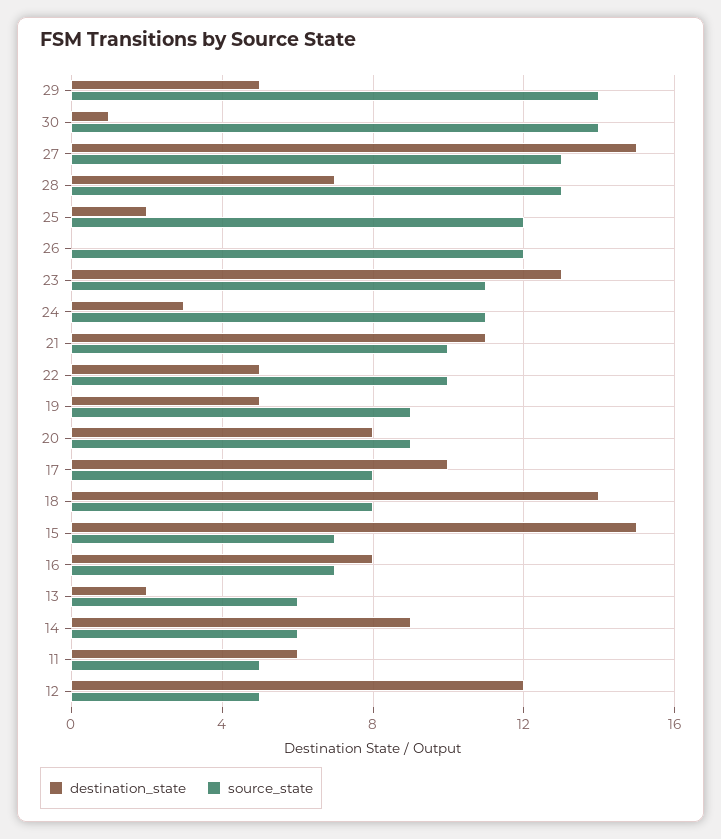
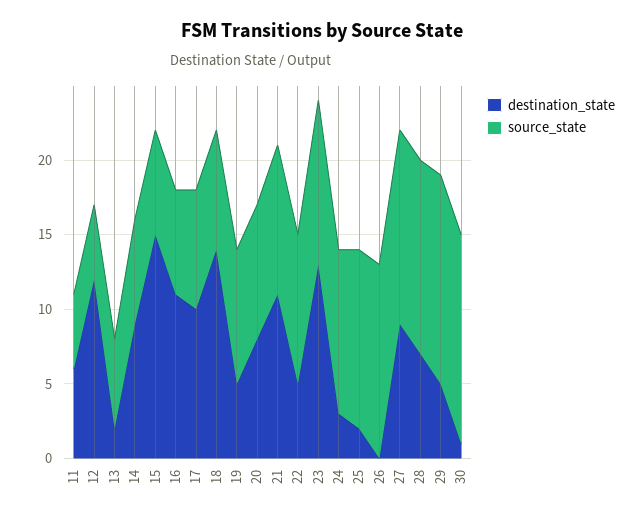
destination_state, 27: 15 -> 9
source_state, 26: 12 -> 13
destination_state, 16: 8 -> 11
source_state, 14: 6 -> 7

